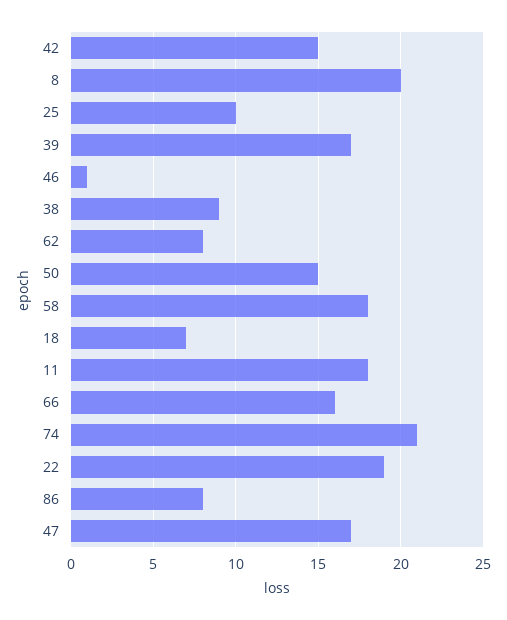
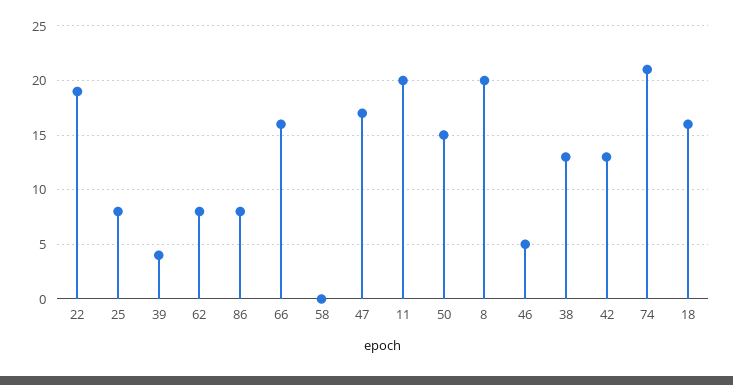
42: 15 -> 13
25: 10 -> 8
39: 17 -> 4
46: 1 -> 5
38: 9 -> 13
58: 18 -> 0
18: 7 -> 16
11: 18 -> 20

